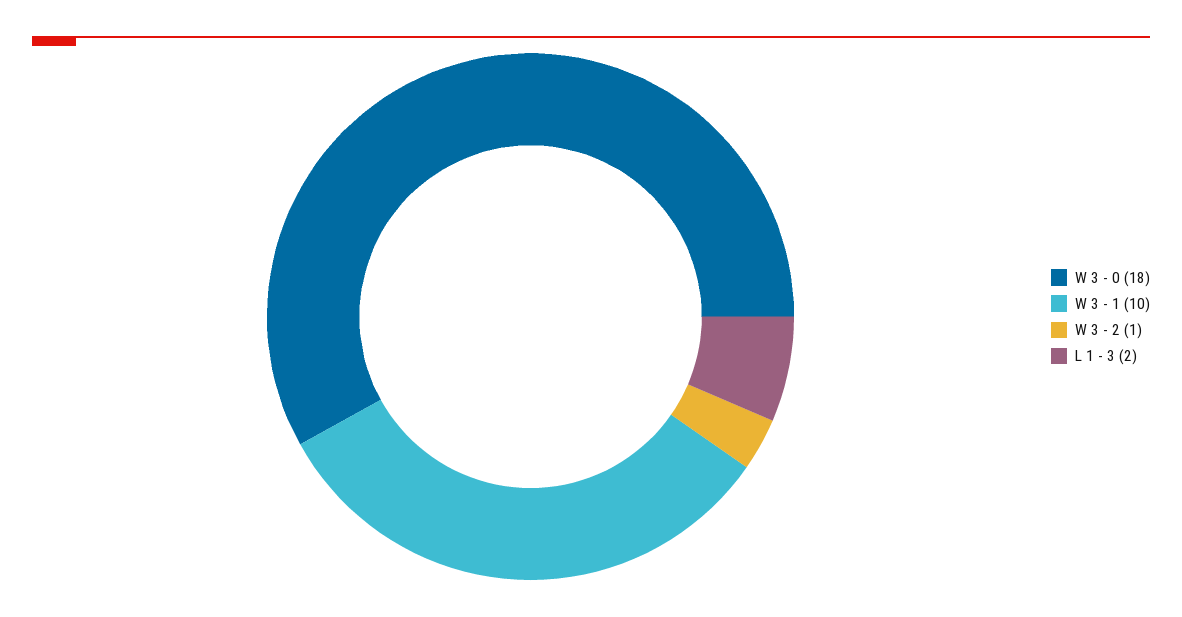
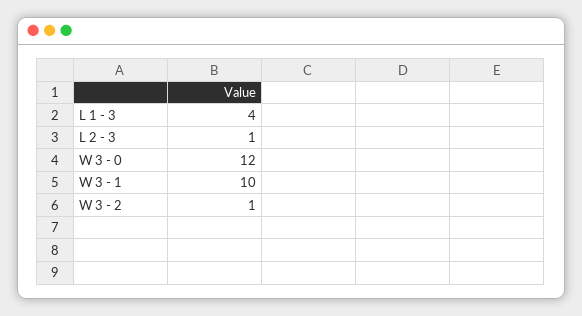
W 3 - 0: 18 -> 12
L 1 - 3: 2 -> 4
L 2 - 3: none -> 1

